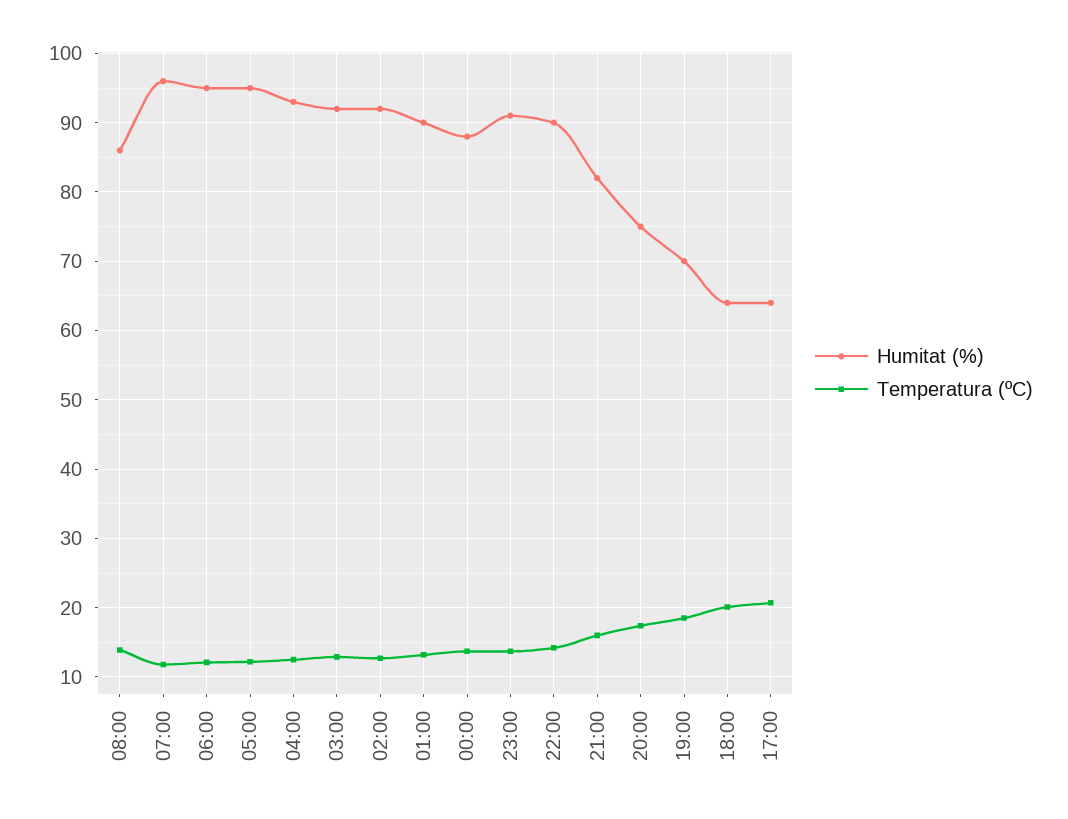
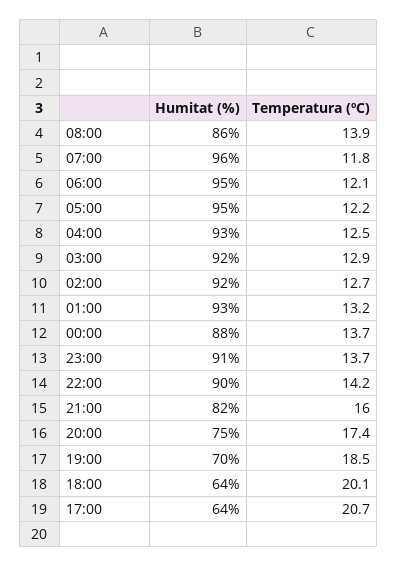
Humitat (%), 01:00: 90 -> 93

